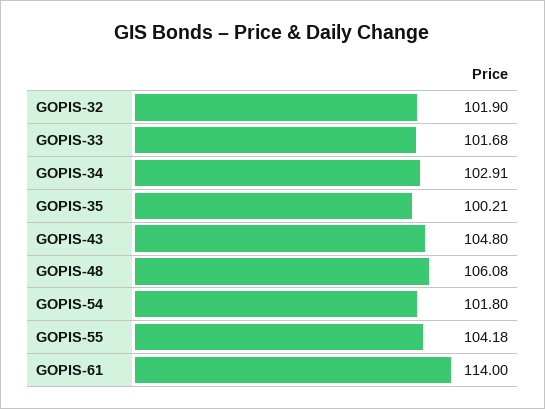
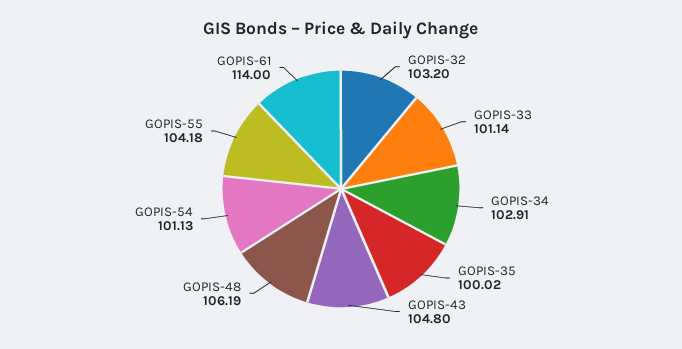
GOPIS-32: 101.9 -> 103.2
GOPIS-33: 101.68 -> 101.14
GOPIS-35: 100.21 -> 100.02
GOPIS-48: 106.08 -> 106.19
GOPIS-54: 101.8 -> 101.13

